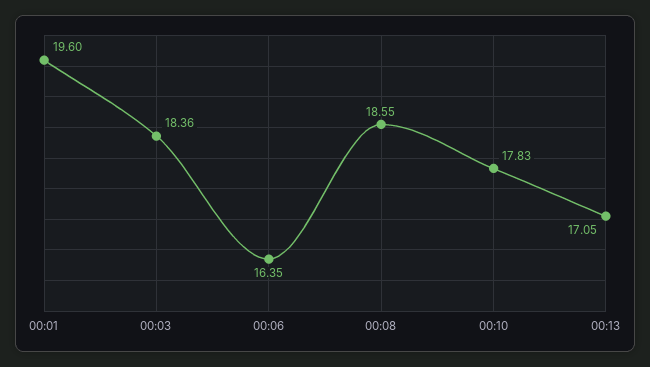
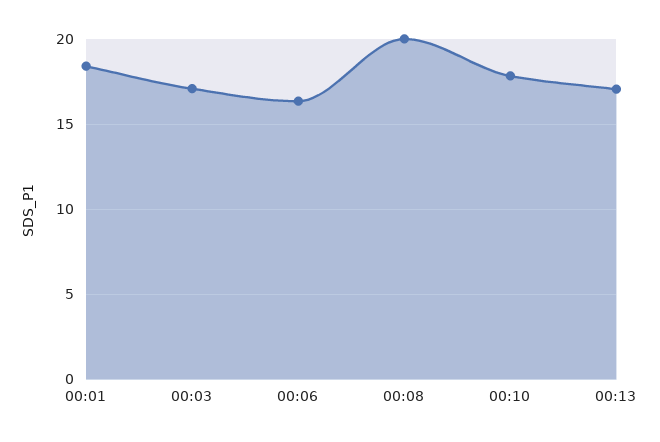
00:01: 19.6 -> 18.5
00:03: 18.36 -> 17
00:08: 18.55 -> 20

